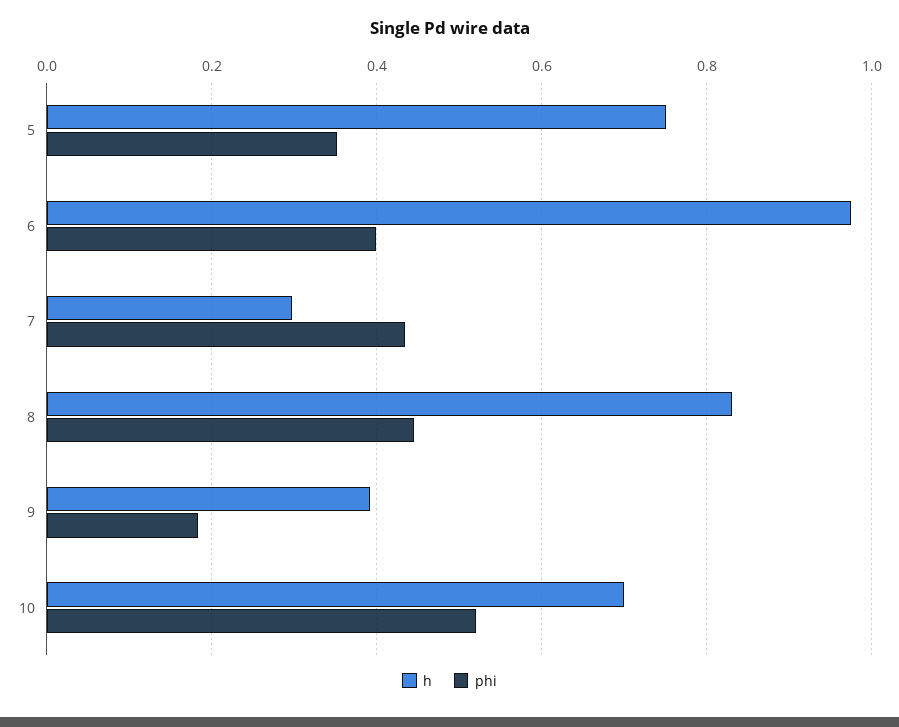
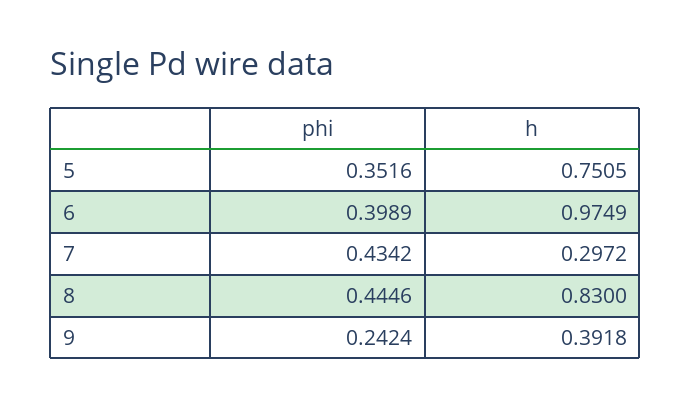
phi, 9: 0.18 -> 0.2424
h, 10: 0.7 -> none
phi, 10: 0.52 -> none

